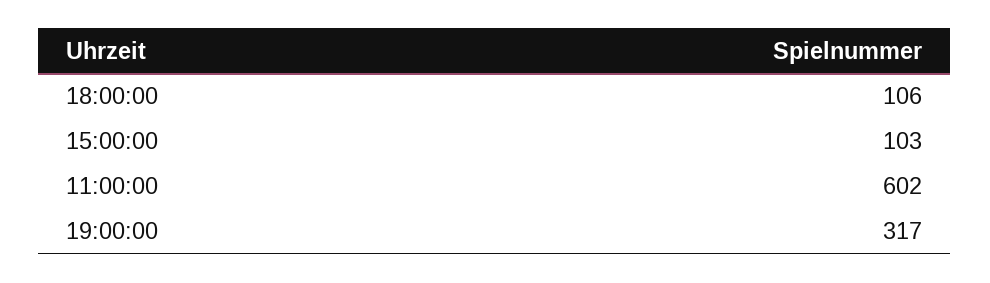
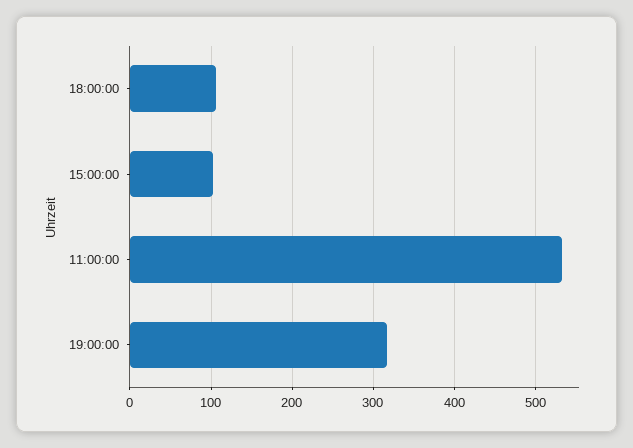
11:00:00: 602 -> 530

